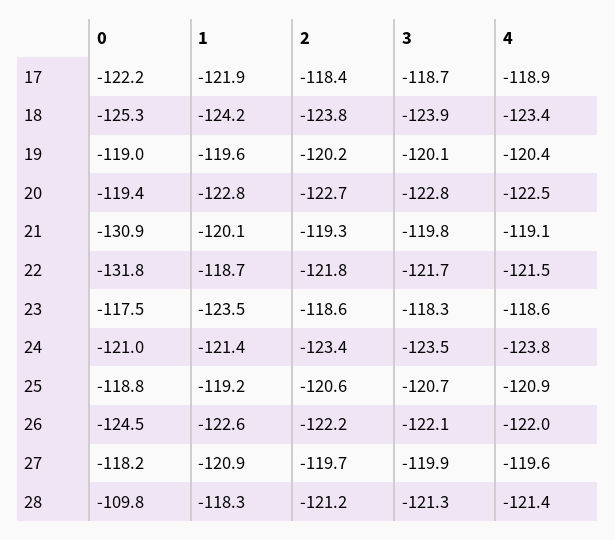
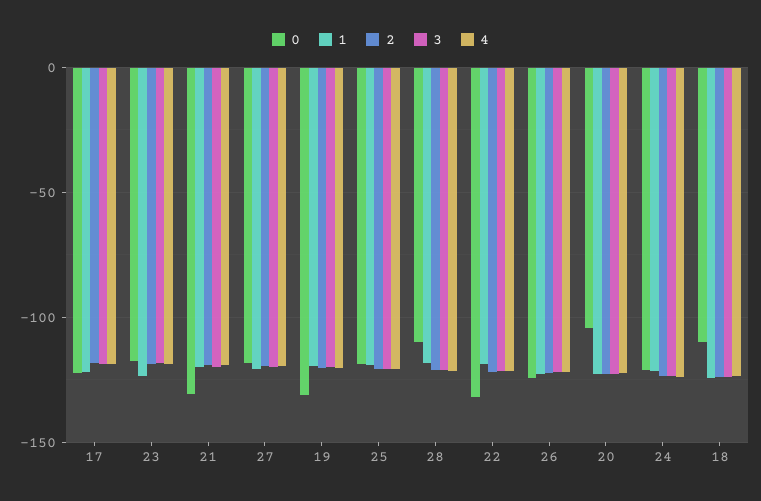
0, 18: -125.3 -> -110
0, 19: -119 -> -130
0, 20: -119.4 -> -105

